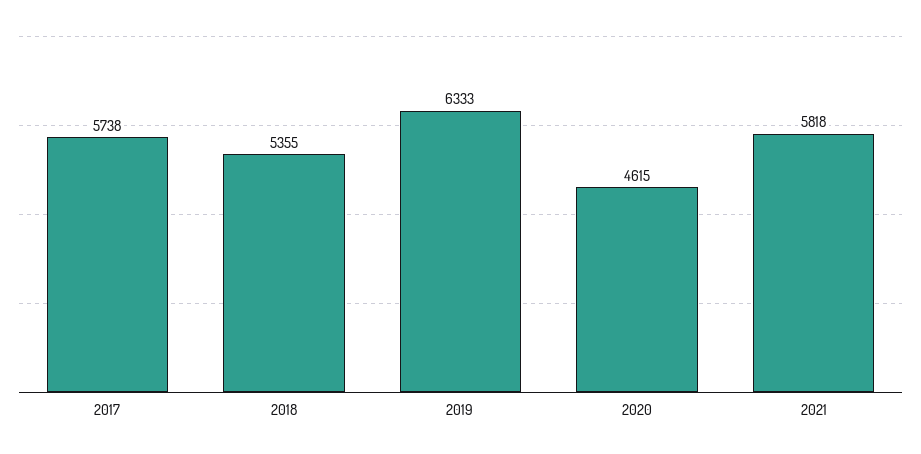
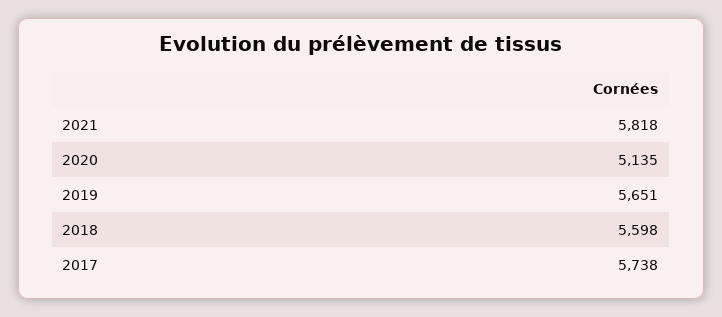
2018: 5355 -> 5598
2019: 6333 -> 5651
2020: 4615 -> 5135

